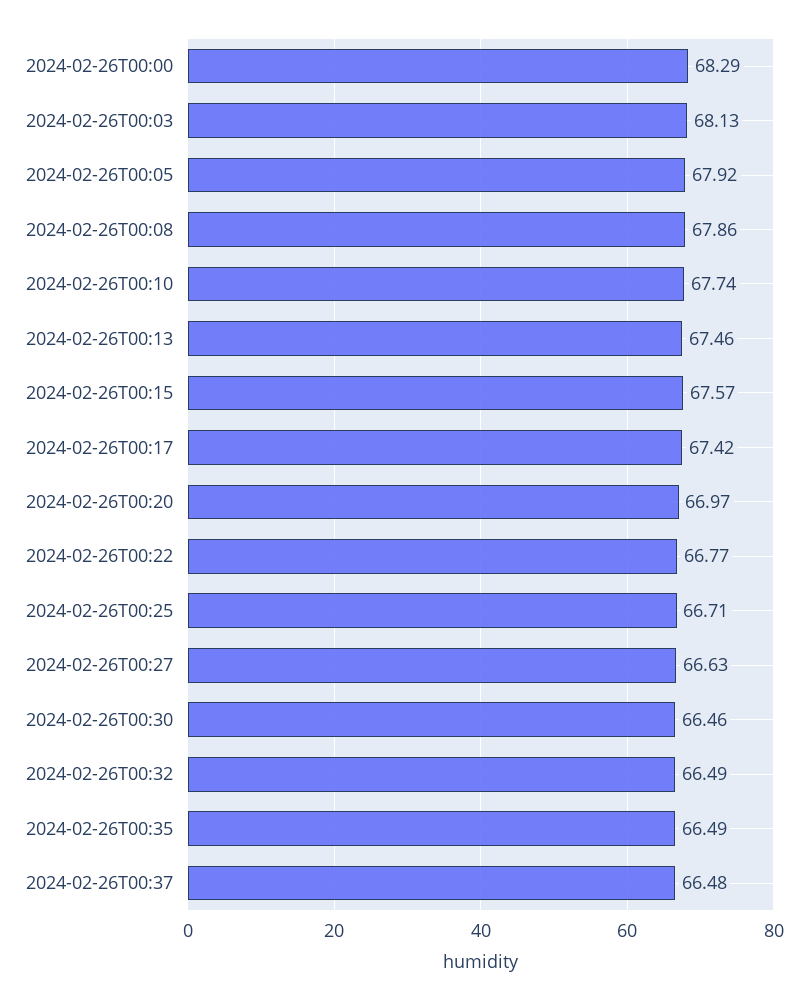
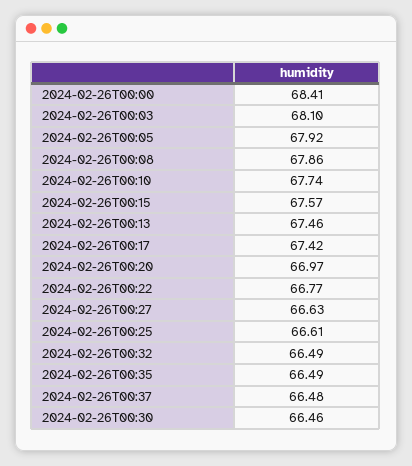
2024-02-26T00:00: 68.29 -> 68.41
2024-02-26T00:03: 68.13 -> 68.1
2024-02-26T00:25: 66.71 -> 66.61

